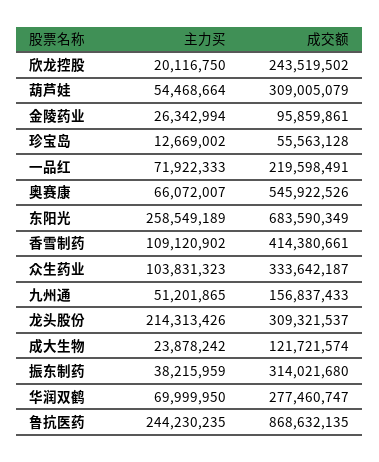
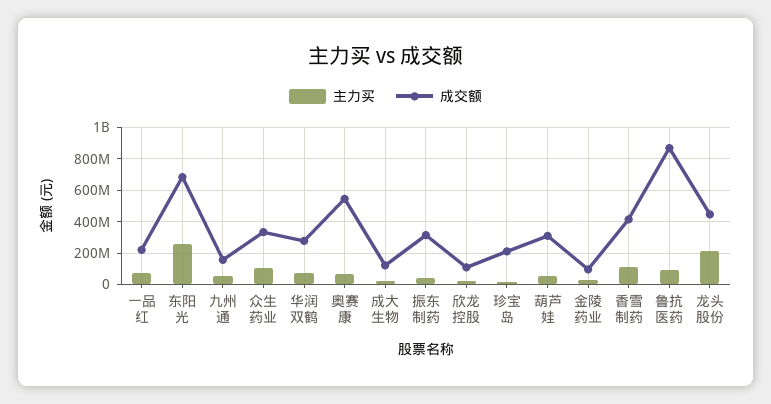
成交额, 欣龙控股: 243519502 -> 100000000
成交额, 珍宝岛: 55563128 -> 200000000
成交额, 龙头股份: 309321537 -> 450000000
主力买, 鲁抗医药: 244230235 -> 100000000

